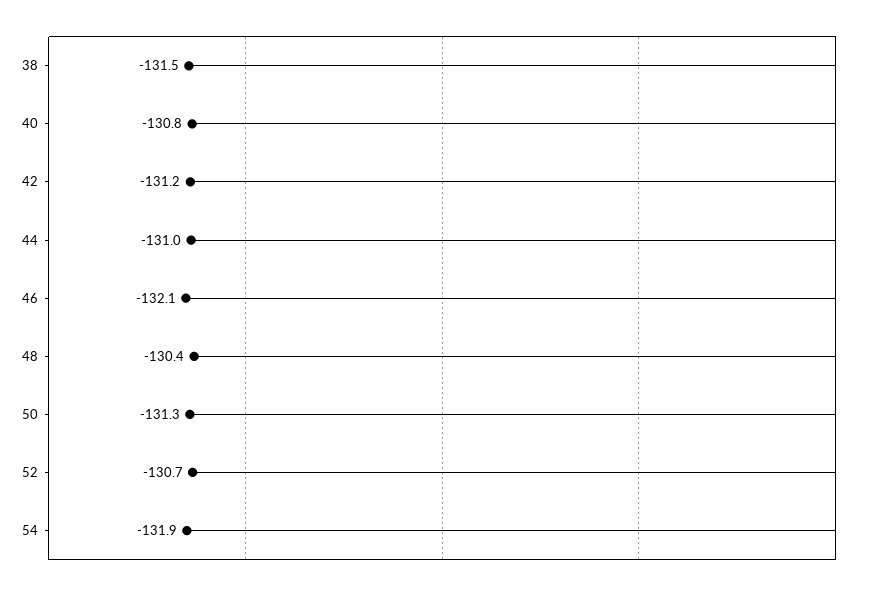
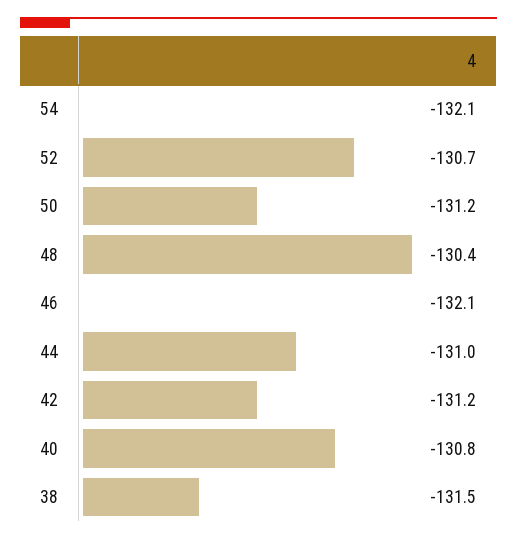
50: -131.3 -> -131.2
54: -131.9 -> -132.1

